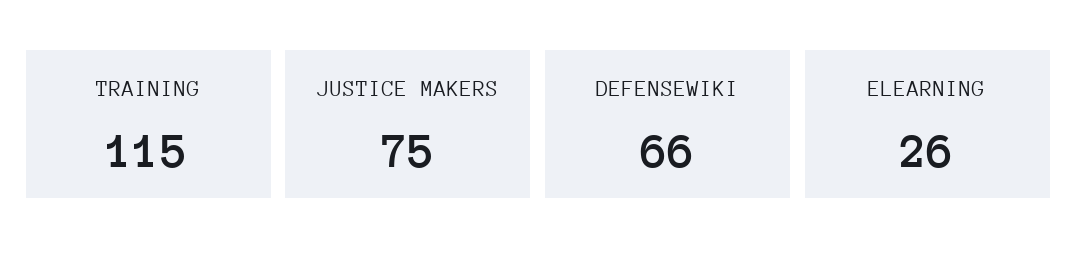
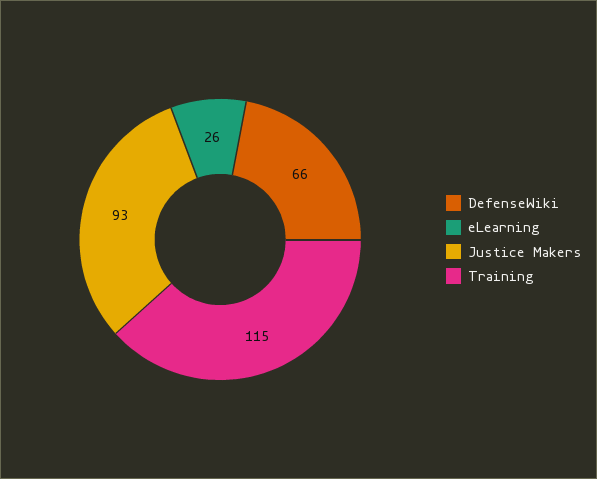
JUSTICE MAKERS: 75 -> 93

